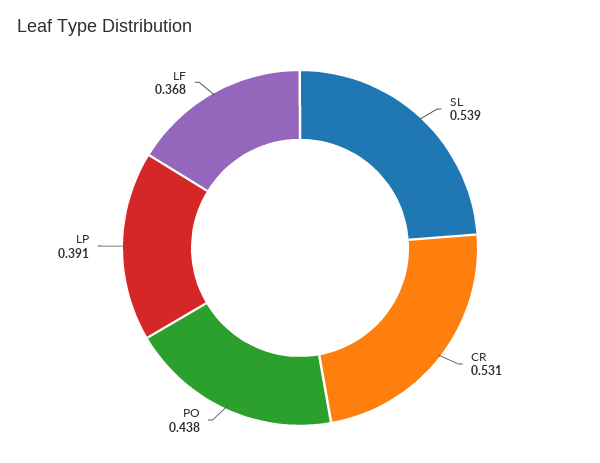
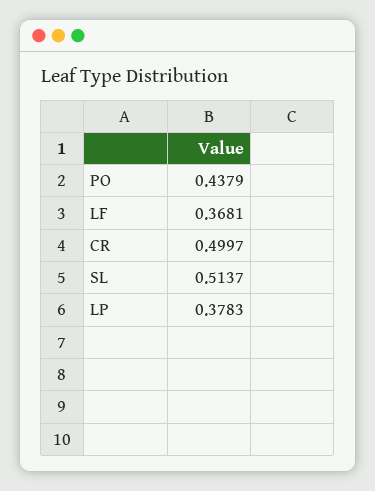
SL: 0.539 -> 0.5137
CR: 0.531 -> 0.4997
LP: 0.391 -> 0.3783

